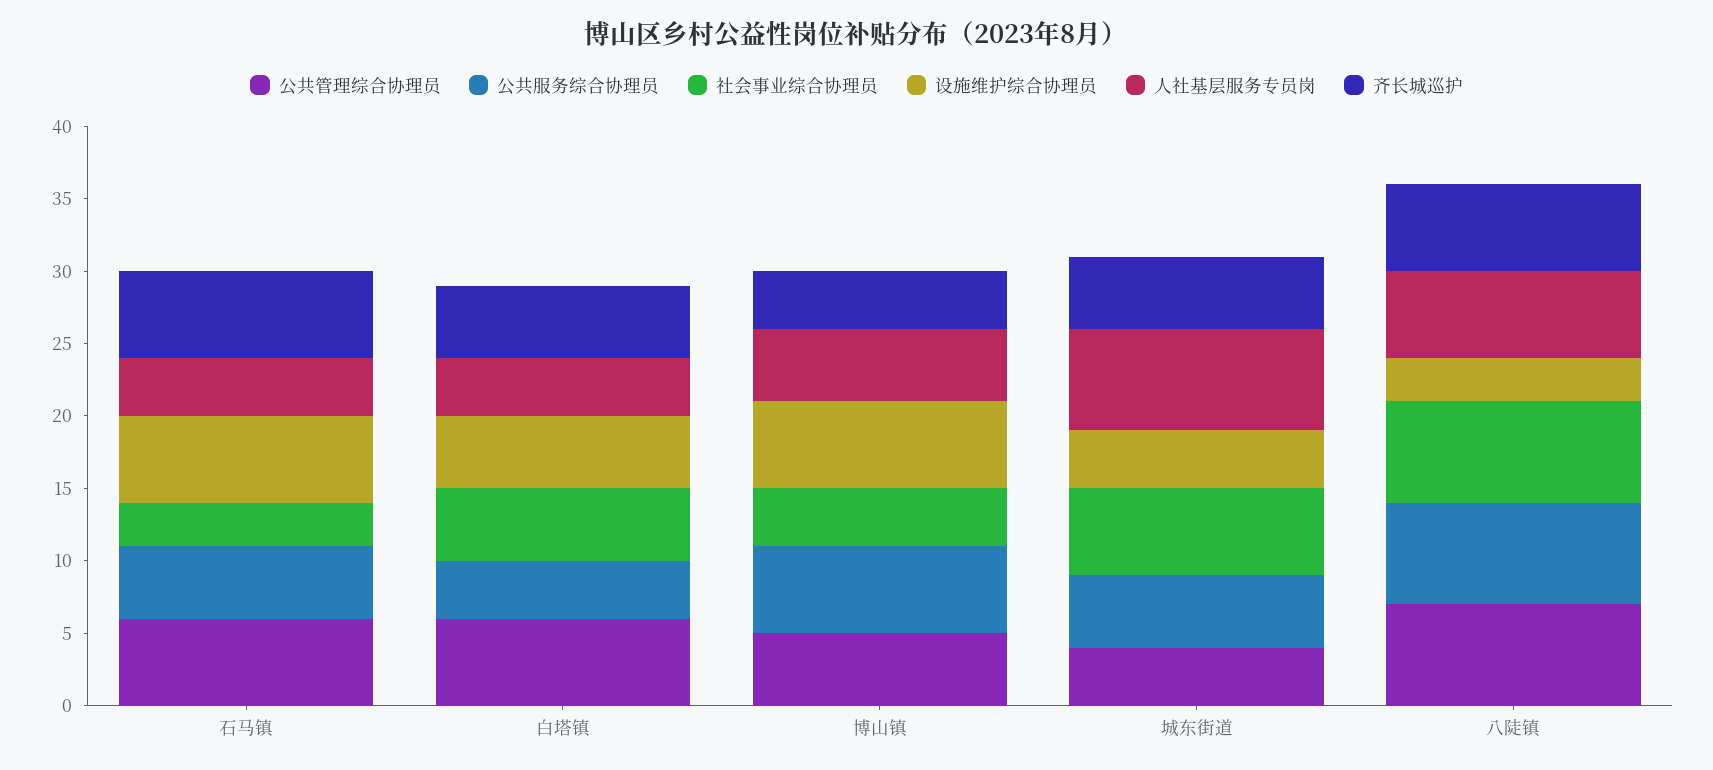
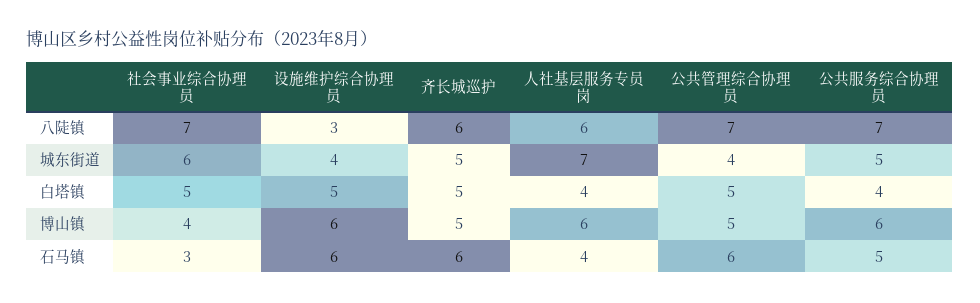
公共管理综合协理员, 白塔镇: 6 -> 5
人社基层服务专员岗, 博山镇: 5 -> 6
齐长城巡护, 博山镇: 4 -> 5

